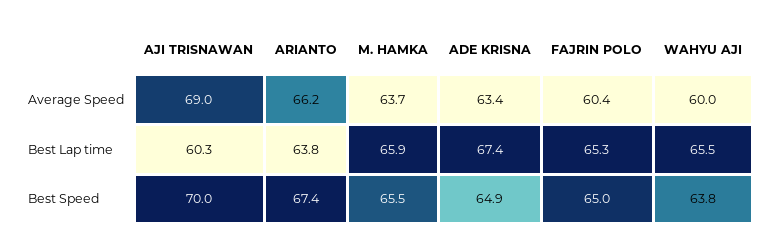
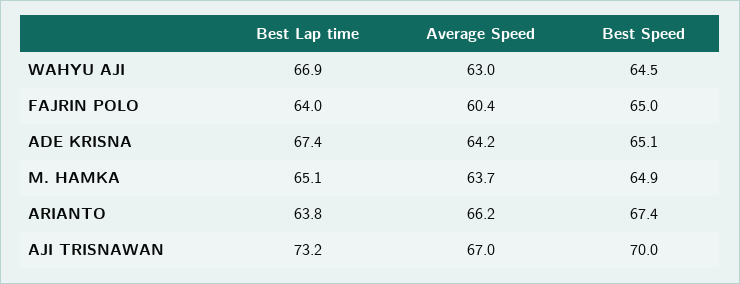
AJI TRISNAWAN, Average Speed: 69 -> 67
ADE KRISNA, Average Speed: 63.4 -> 64.2
WAHYU AJI, Average Speed: 60 -> 63
AJI TRISNAWAN, Best Lap time: 60.3 -> 73.2
M. HAMKA, Best Lap time: 65.9 -> 65.1
FAJRIN POLO, Best Lap time: 65.3 -> 64
WAHYU AJI, Best Lap time: 65.5 -> 66.9
M. HAMKA, Best Speed: 65.5 -> 64.9
ADE KRISNA, Best Speed: 64.9 -> 65.1
WAHYU AJI, Best Speed: 63.8 -> 64.5

